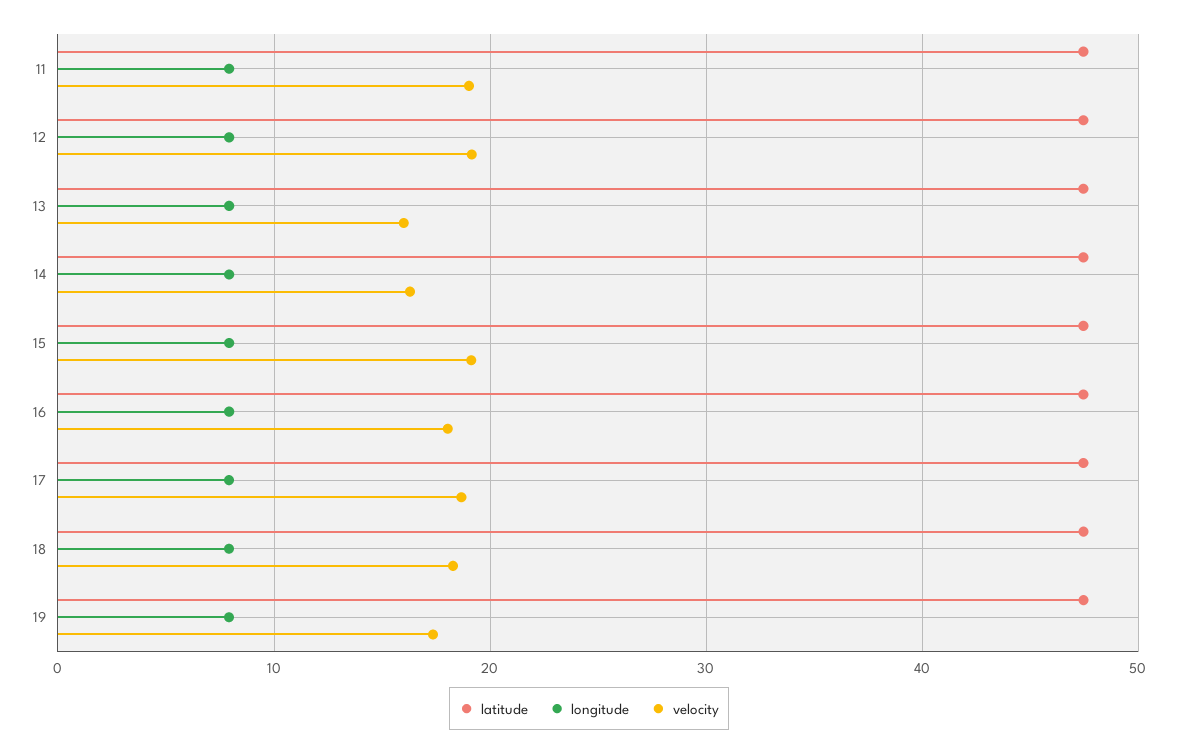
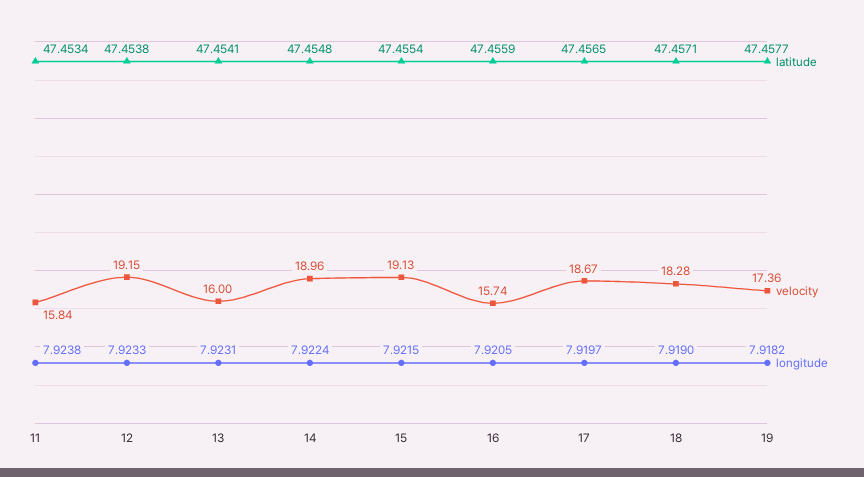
velocity, 11: 19 -> 15.84
velocity, 14: 16 -> 18.96
velocity, 16: 18 -> 15.74

